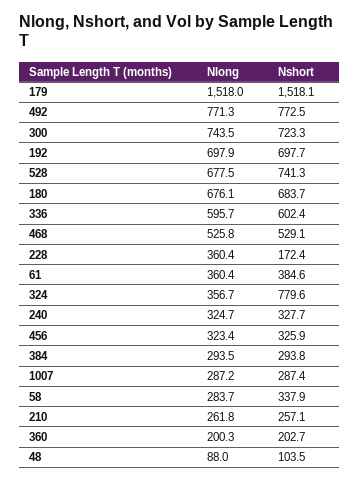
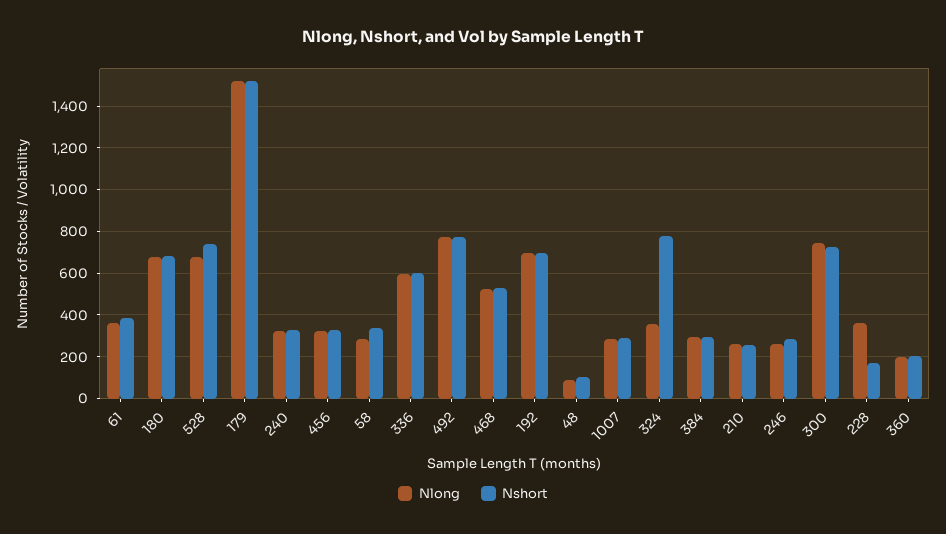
Nlong, 246: none -> 250
Nshort, 246: none -> 300

